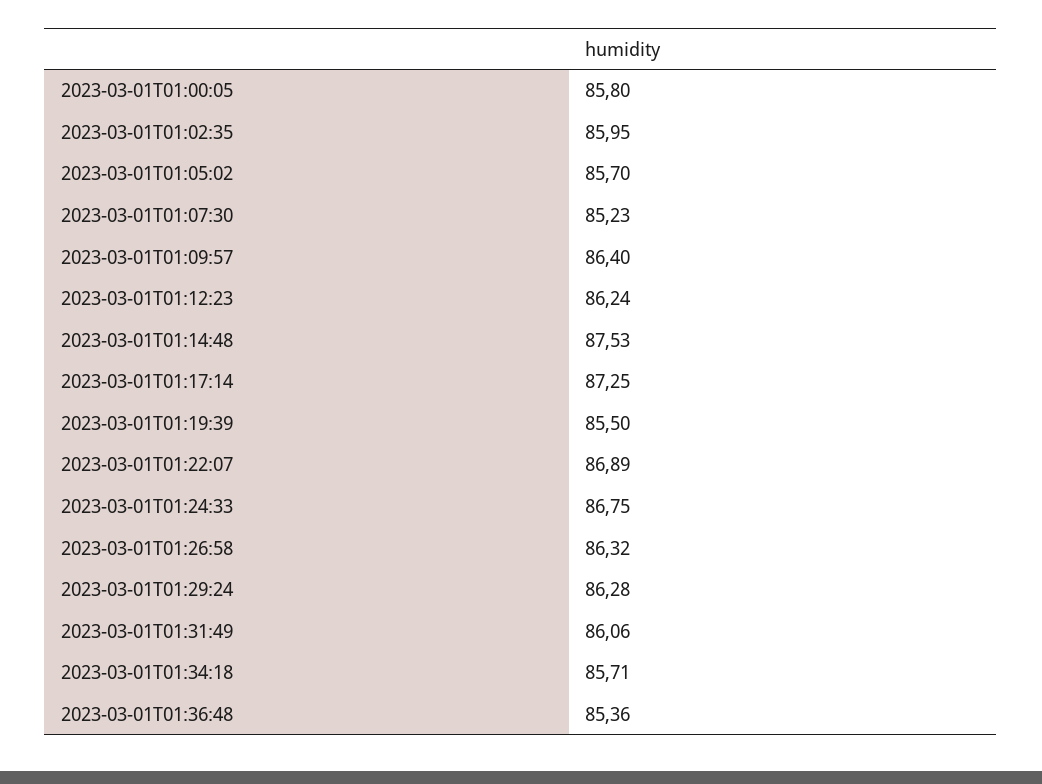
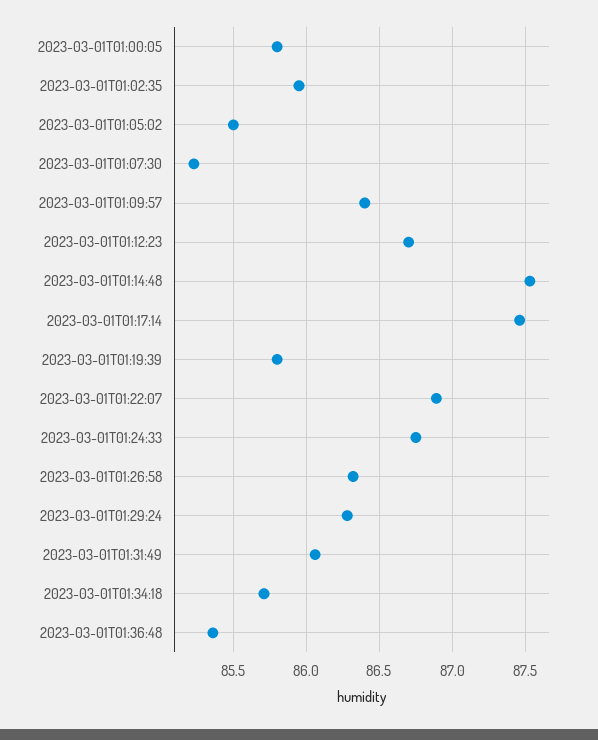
2023-03-01T01:05:02: 85.7 -> 85.5
2023-03-01T01:12:23: 86.24 -> 86.7
2023-03-01T01:17:14: 87.25 -> 87.45
2023-03-01T01:19:39: 85.5 -> 85.8

